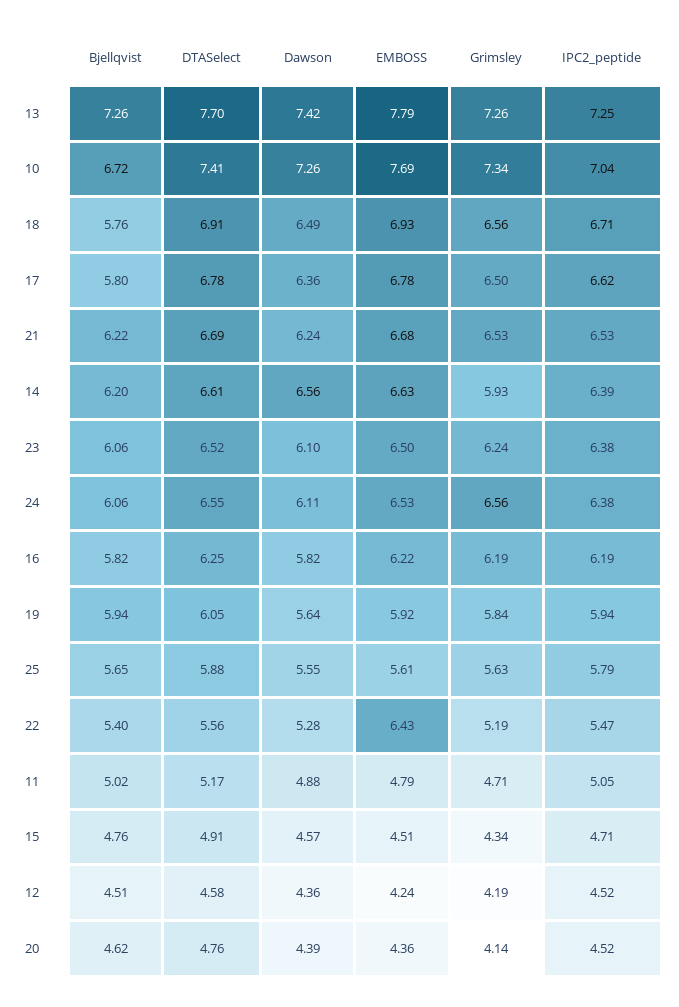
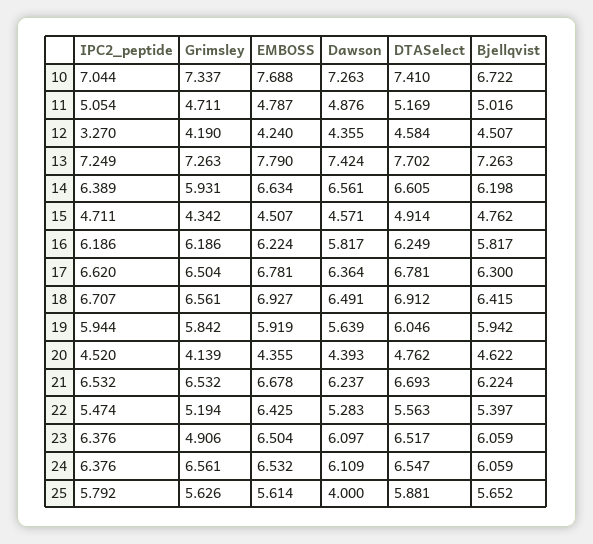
Bjellqvist, 18: 5.76 -> 6.415
Bjellqvist, 17: 5.8 -> 6.3
Grimsley, 23: 6.24 -> 4.906
Dawson, 25: 5.55 -> 4
IPC2_peptide, 12: 4.52 -> 3.27

